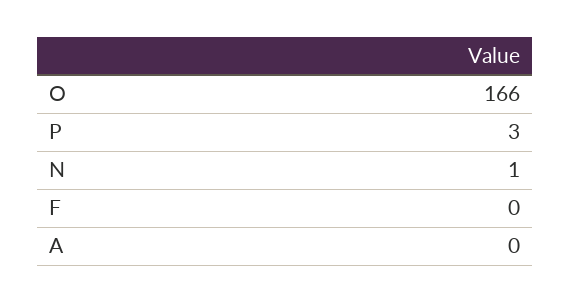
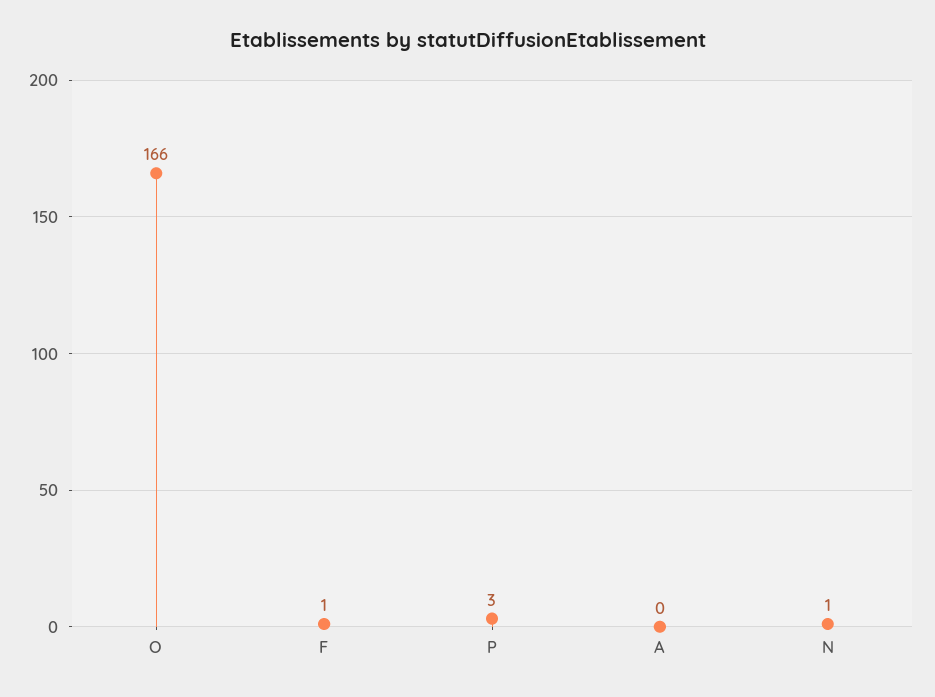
F: 0 -> 1

